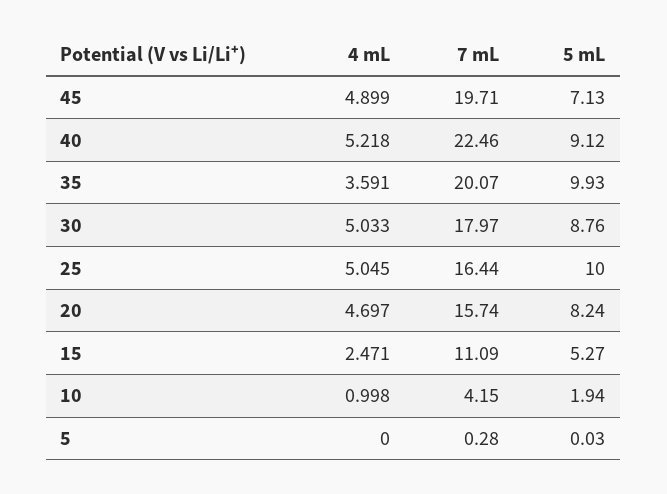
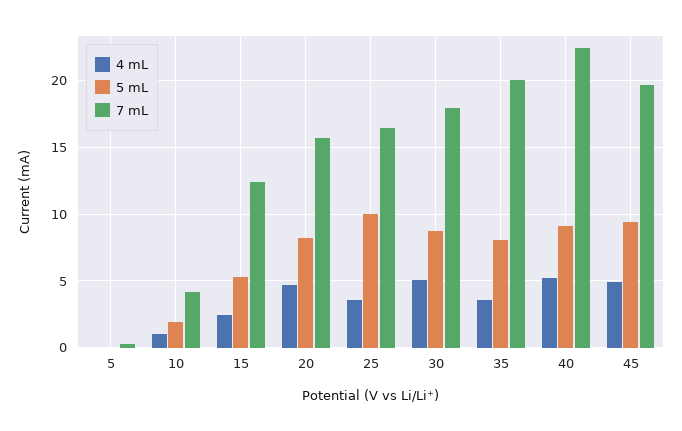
5 mL, 45: 7.13 -> 9.5
5 mL, 35: 9.93 -> 8
4 mL, 25: 5.045 -> 3.5
7 mL, 15: 11.09 -> 12.5

